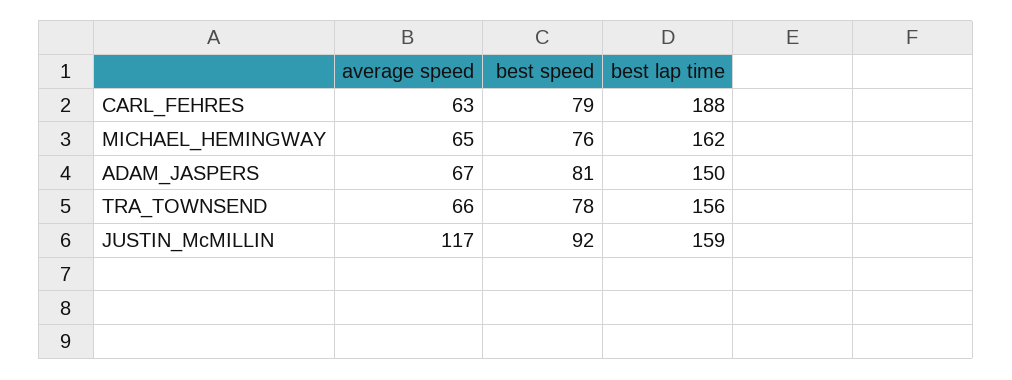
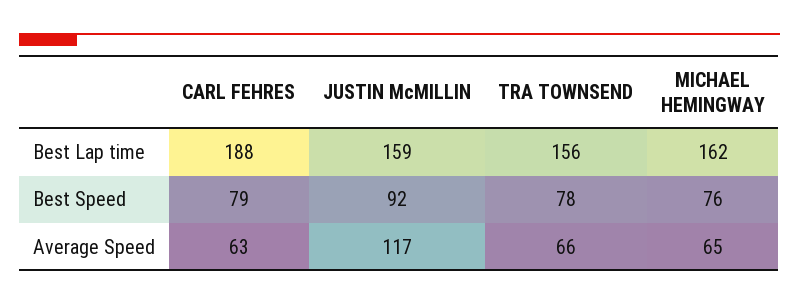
average speed, ADAM_JASPERS: 67 -> none
best speed, ADAM_JASPERS: 81 -> none
best lap time, ADAM_JASPERS: 150 -> none

